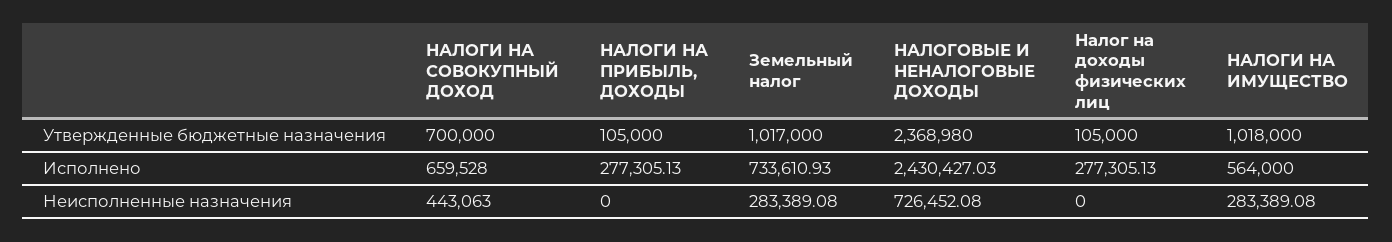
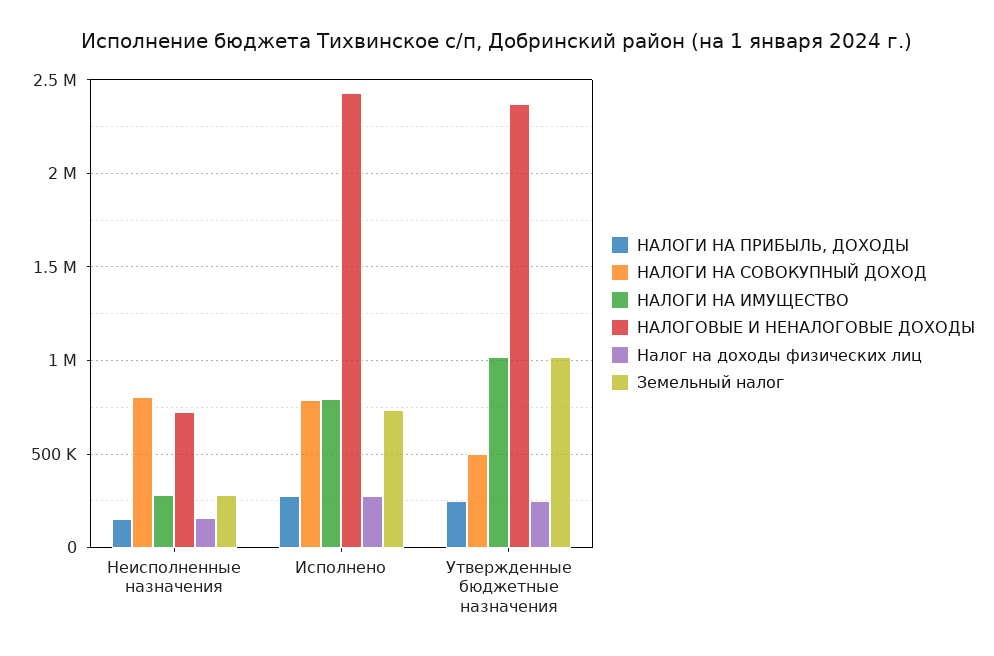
НАЛОГИ НА СОВОКУПНЫЙ ДОХОД, Утвержденные бюджетные назначения: 700000 -> 500000
НАЛОГИ НА ПРИБЫЛЬ, ДОХОДЫ, Утвержденные бюджетные назначения: 105000 -> 250000
Налог на доходы физических лиц, Утвержденные бюджетные назначения: 105000 -> 250000
НАЛОГИ НА СОВОКУПНЫЙ ДОХОД, Исполнено: 659528 -> 800000
НАЛОГИ НА ИМУЩЕСТВО, Исполнено: 564000 -> 800000
НАЛОГИ НА СОВОКУПНЫЙ ДОХОД, Неисполненные назначения: 443063 -> 800000
НАЛОГИ НА ПРИБЫЛЬ, ДОХОДЫ, Неисполненные назначения: 0 -> 150000
Налог на доходы физических лиц, Неисполненные назначения: 0 -> 150000

